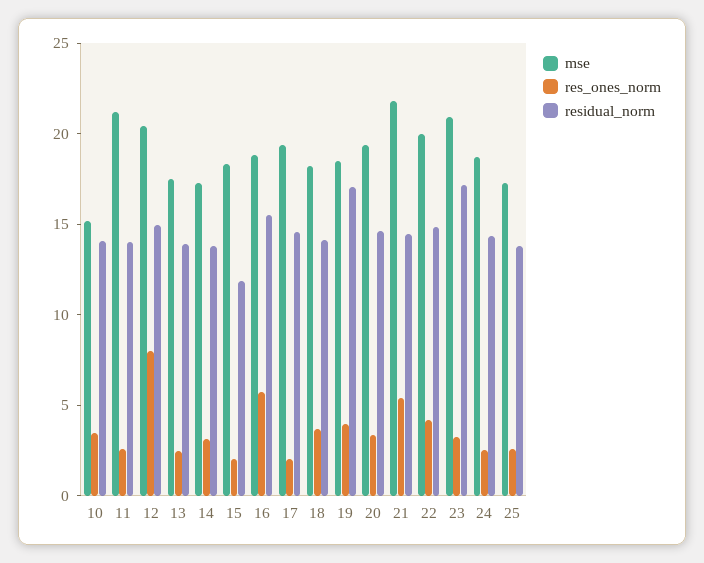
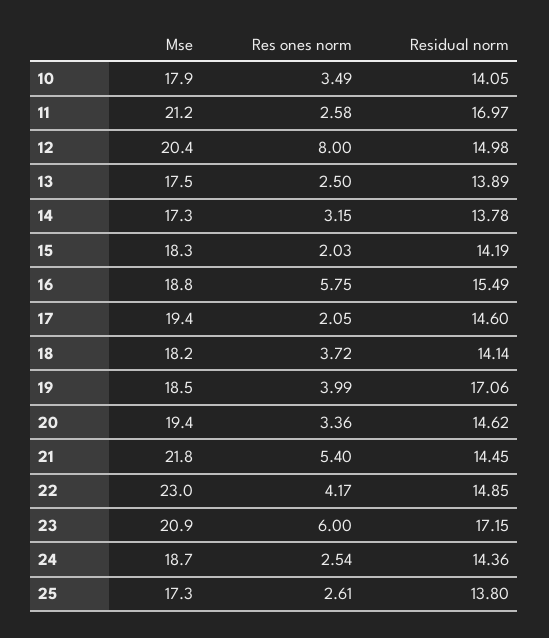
mse, 10: 15 -> 17.9
residual_norm, 11: 14 -> 16.97
residual_norm, 15: 12 -> 14.19
mse, 22: 20 -> 23
res_ones_norm, 23: 3 -> 6

